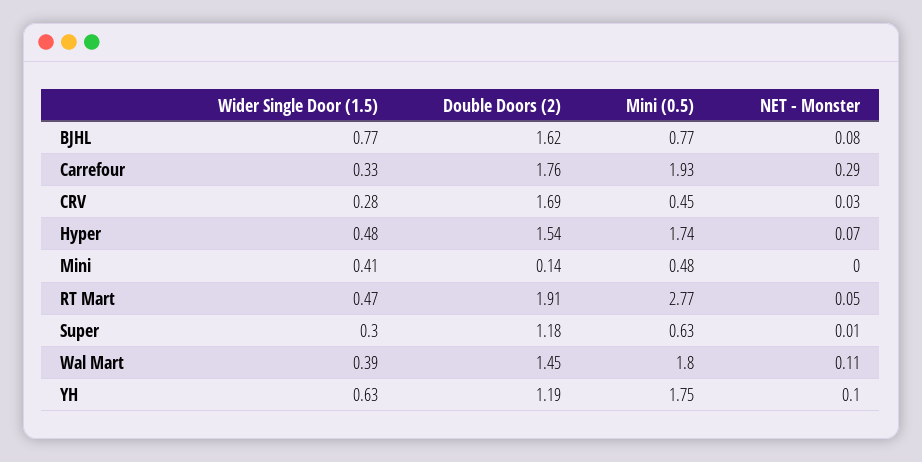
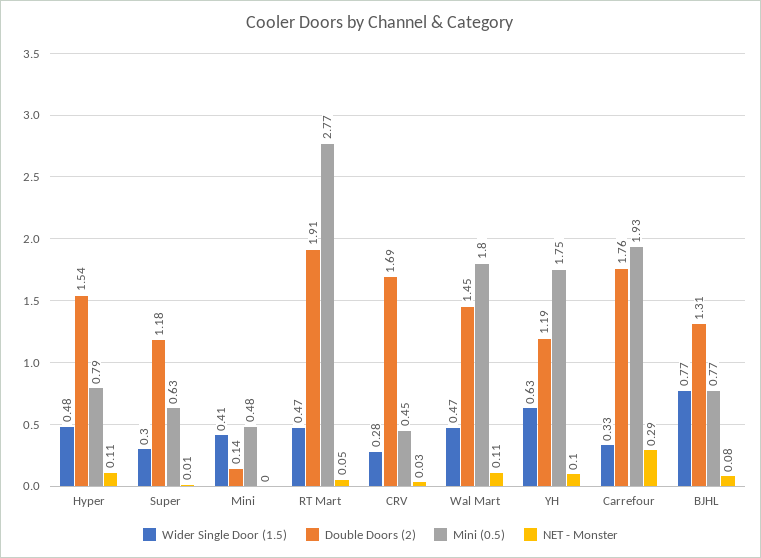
Double Doors (2), BJHL: 1.62 -> 1.31
Mini (0.5), Hyper: 1.74 -> 0.79
NET - Monster, Hyper: 0.07 -> 0.11
Wider Single Door (1.5), Wal Mart: 0.39 -> 0.47

